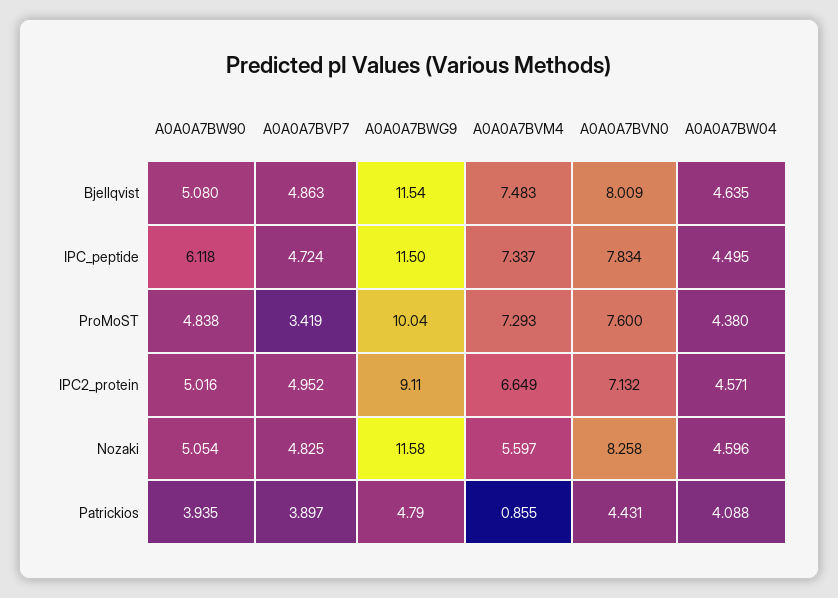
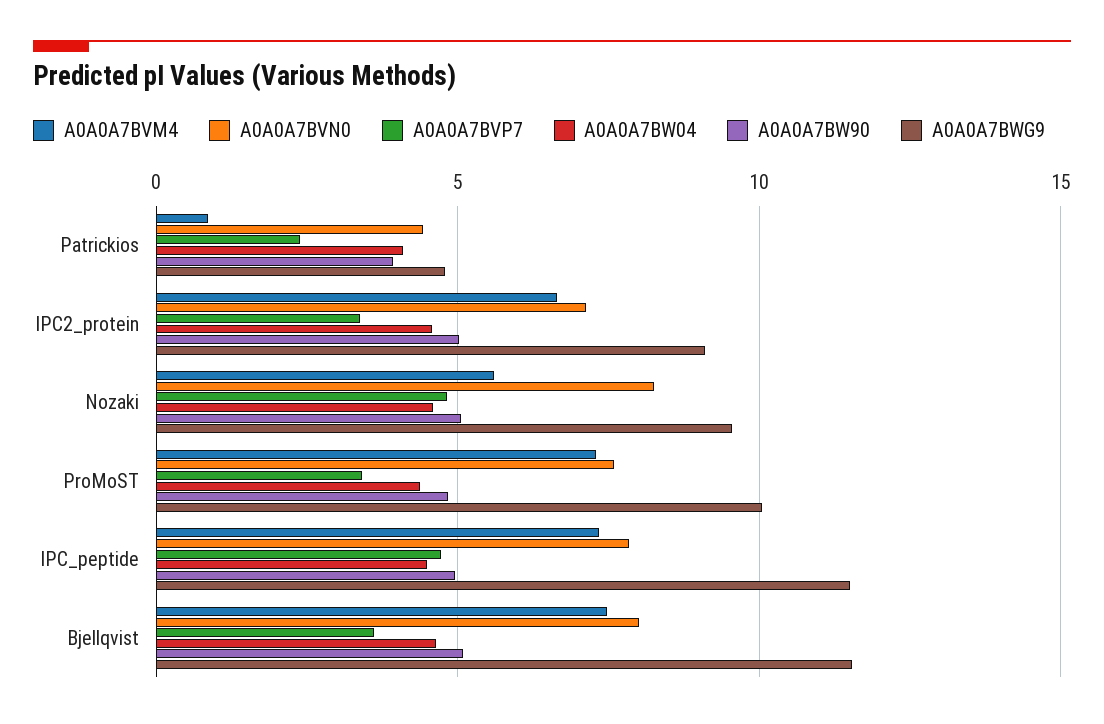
A0A0A7BVP7, Bjellqvist: 4.863 -> 3.5
A0A0A7BW90, IPC_peptide: 6.118 -> 5
A0A0A7BVP7, IPC2_protein: 4.952 -> 3.5
A0A0A7BWG9, Nozaki: 11.58 -> 9.5
A0A0A7BVP7, Patrickios: 3.897 -> 2.5

